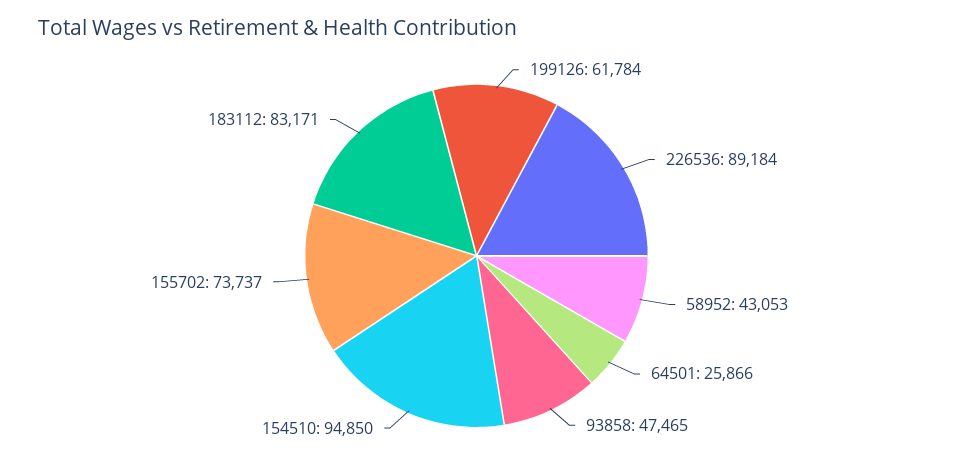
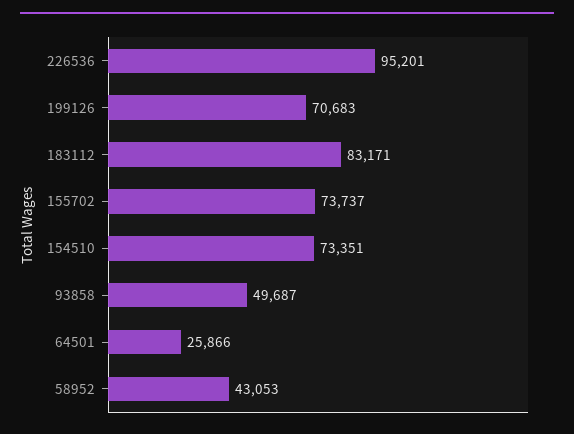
199126: 61784 -> 70683
226536: 89184 -> 95201
93858: 47465 -> 49687
154510: 94850 -> 73351

